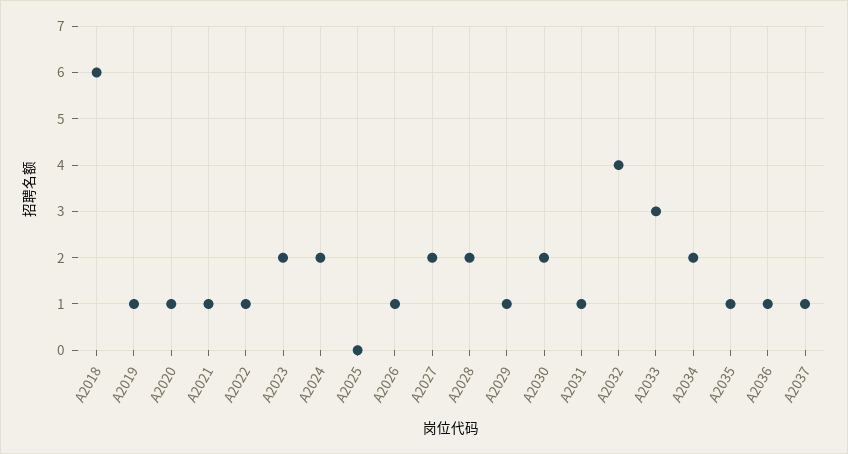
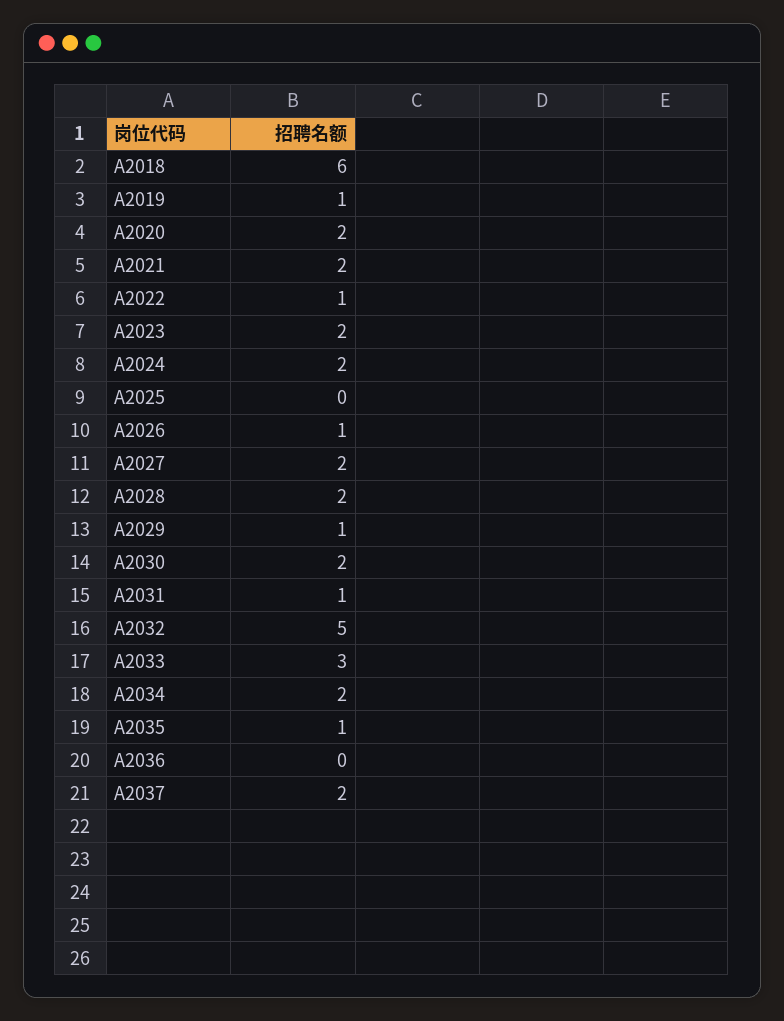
A2020: 1 -> 2
A2021: 1 -> 2
A2032: 4 -> 5
A2036: 1 -> 0
A2037: 1 -> 2

